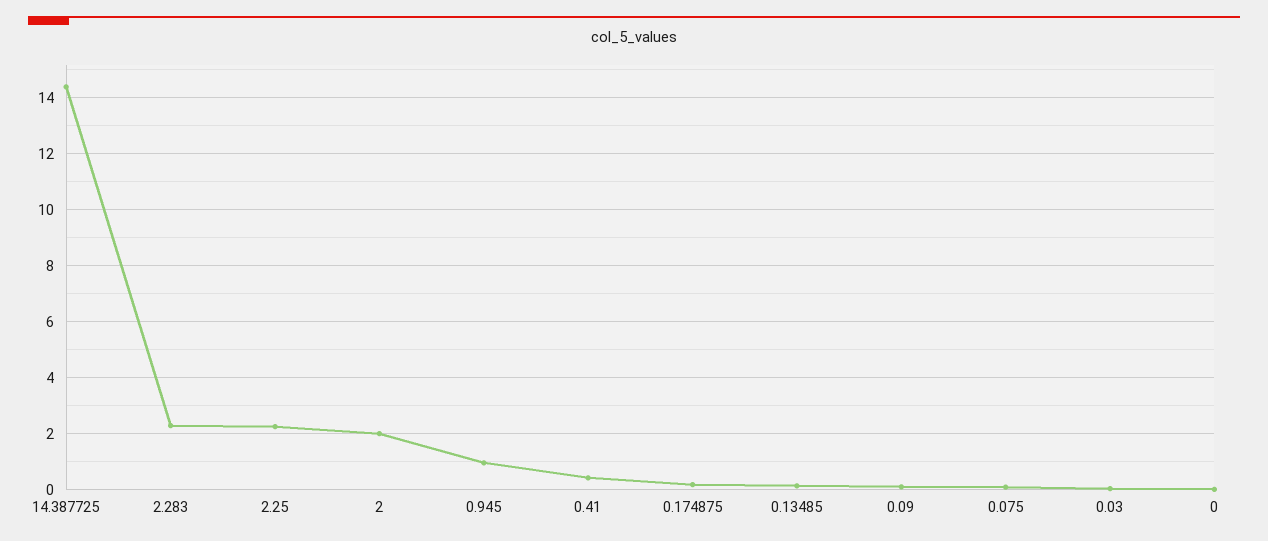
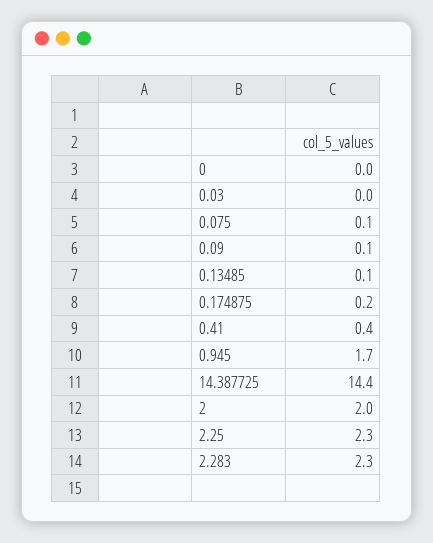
0.945: 1 -> 1.7

